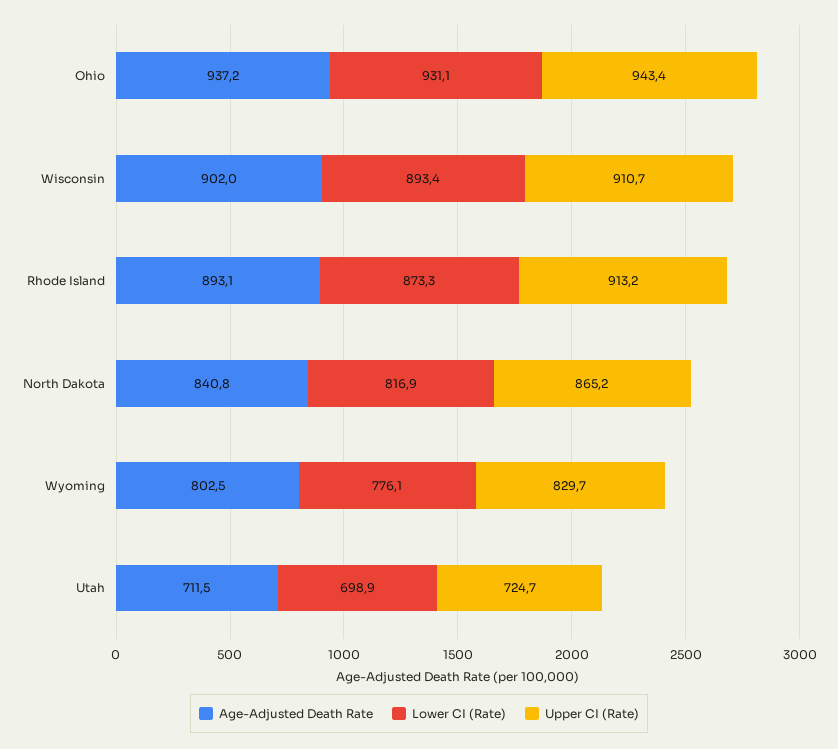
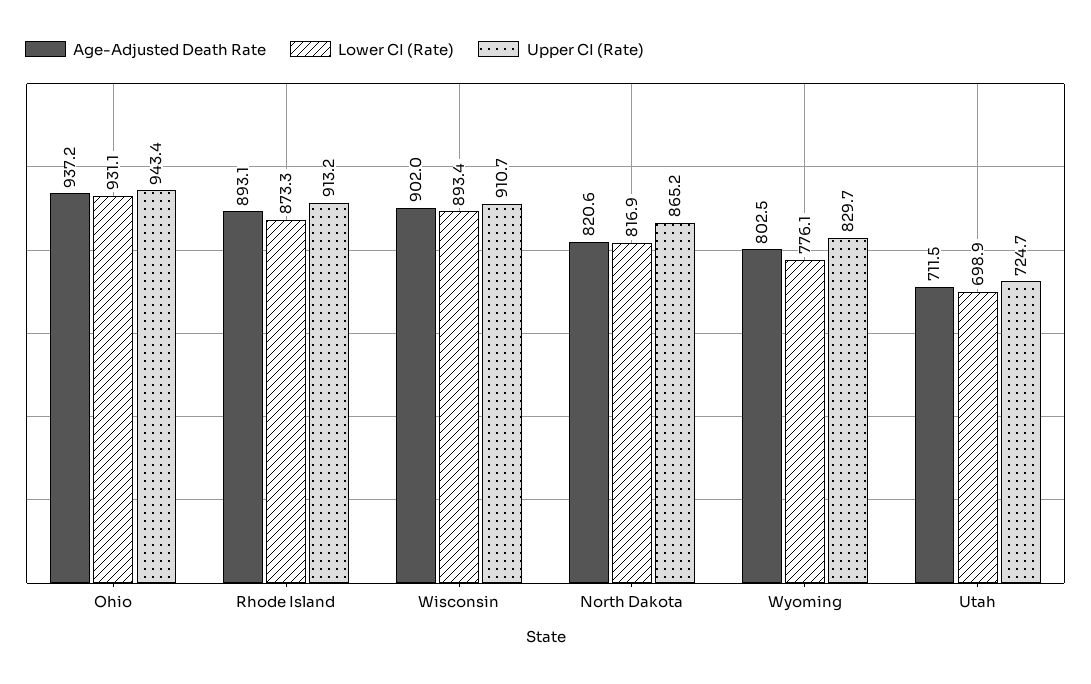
Age-Adjusted Death Rate, North Dakota: 840.8 -> 820.6

